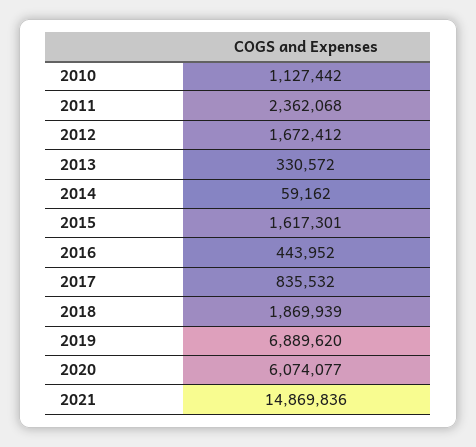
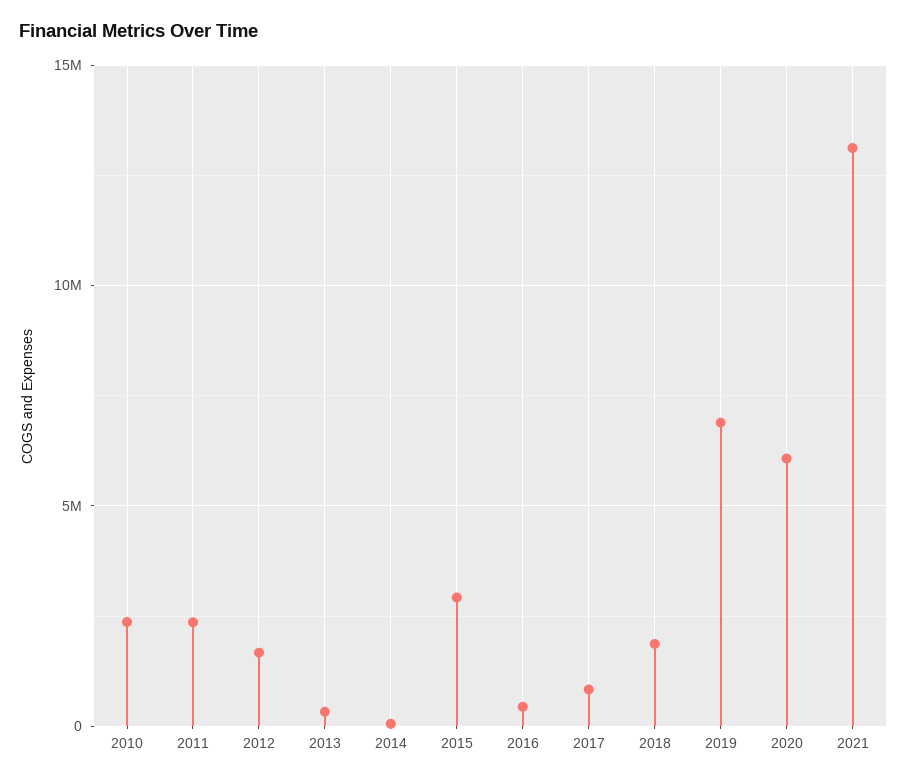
2010: 1127442 -> 2500000
2015: 1617301 -> 3000000
2021: 14869836 -> 13000000

